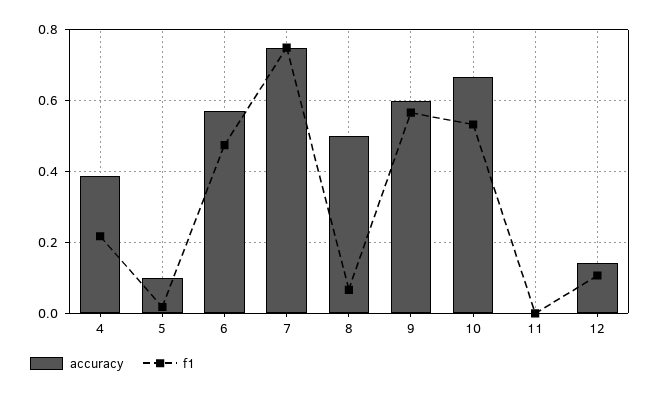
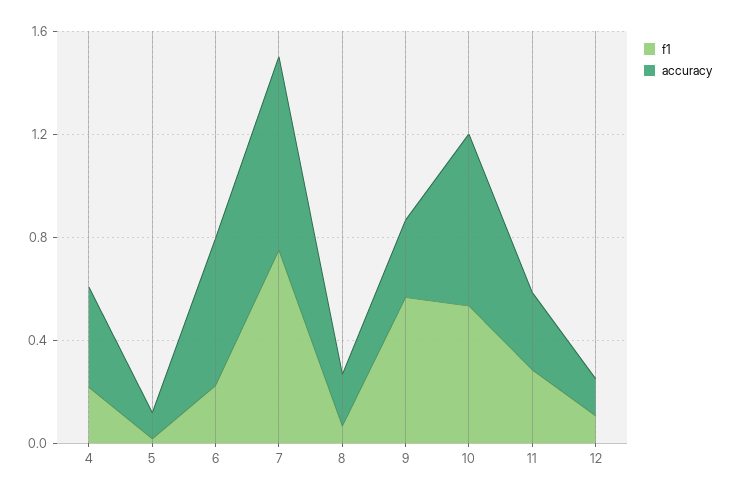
f1, 6: 0.48 -> 0.2
accuracy, 8: 0.5 -> 0.2
accuracy, 9: 0.6 -> 0.3
accuracy, 11: 0 -> 0.3
f1, 11: 0 -> 0.3

